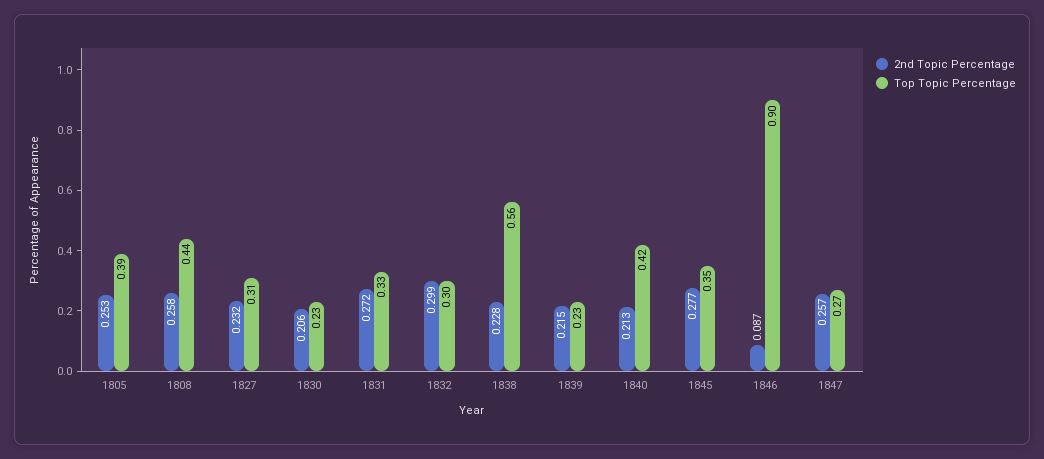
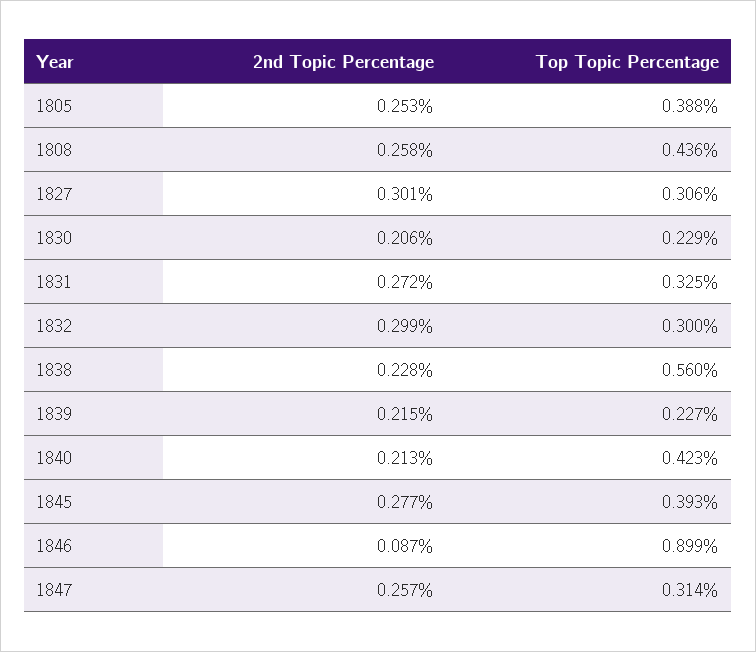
2nd Topic Percentage, 1827: 0.232 -> 0.301
Top Topic Percentage, 1845: 0.35 -> 0.393
Top Topic Percentage, 1847: 0.27 -> 0.314

